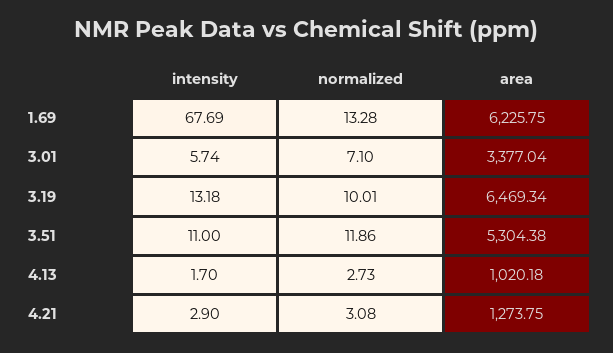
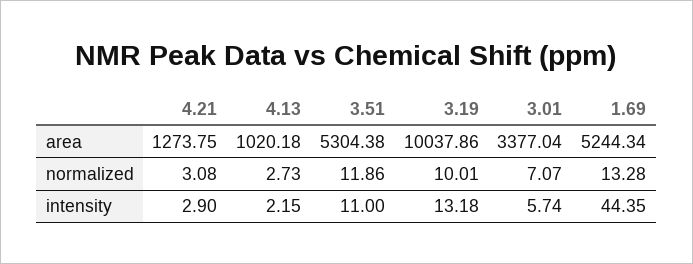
intensity, 1.69: 67.69 -> 44.35
area, 1.69: 6225.75 -> 5244.34
normalized, 3.01: 7.1 -> 7.07
area, 3.19: 6469.34 -> 10037.86
intensity, 4.13: 1.7 -> 2.15

